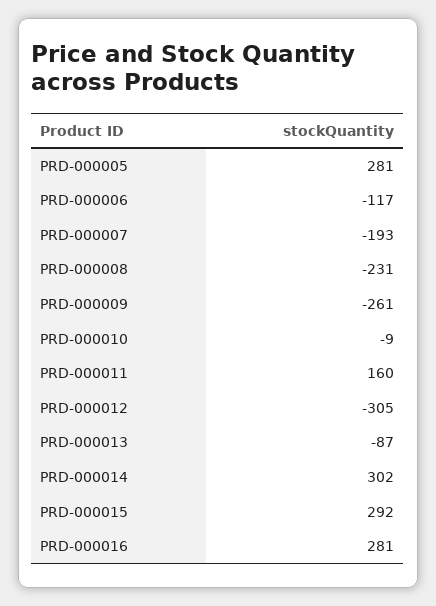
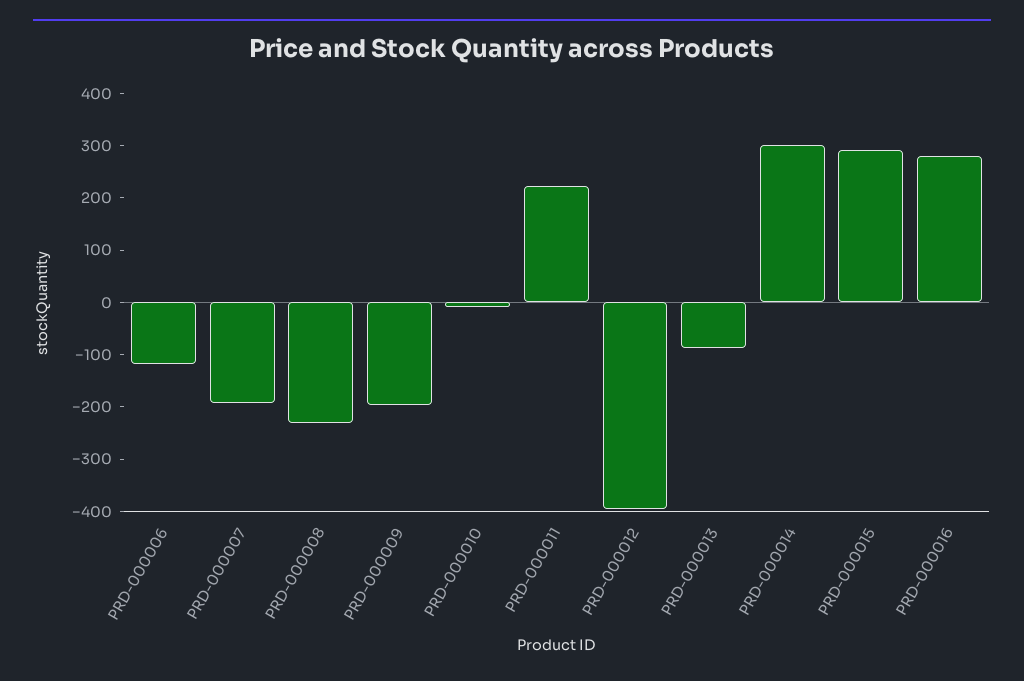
PRD-000005: 281 -> none
PRD-000009: -261 -> -200
PRD-000011: 160 -> 220
PRD-000012: -305 -> -400

